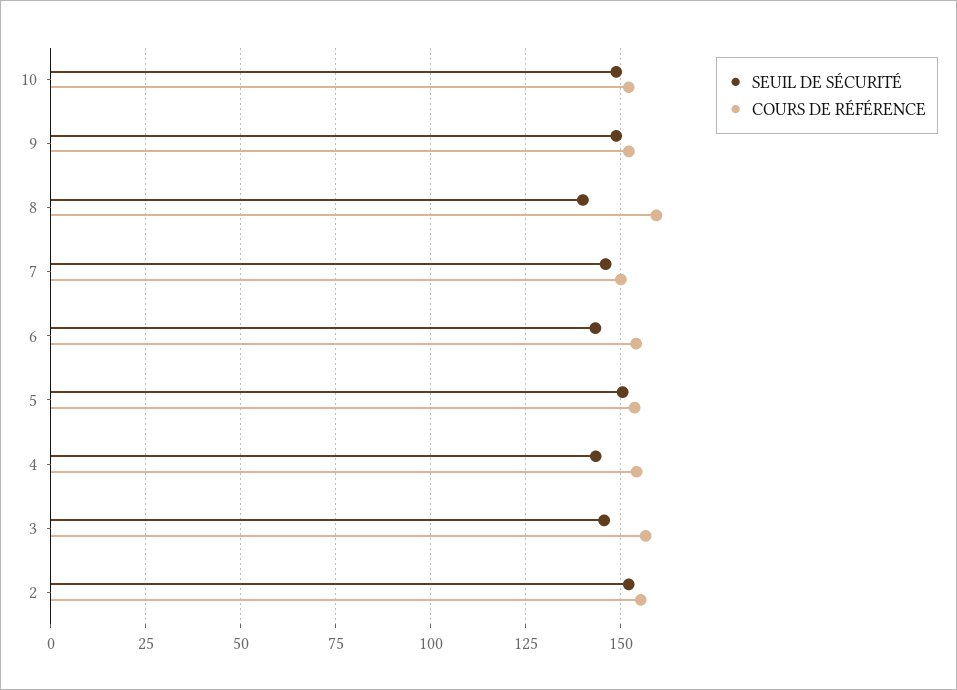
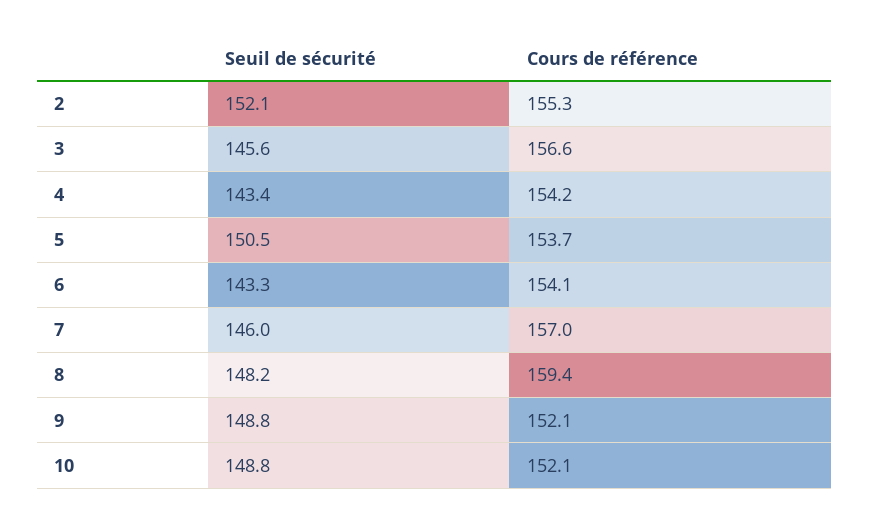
SEUIL DE SÉCURITÉ, 8: 140 -> 148.2
COURS DE RÉFÉRENCE, 7: 150 -> 157

